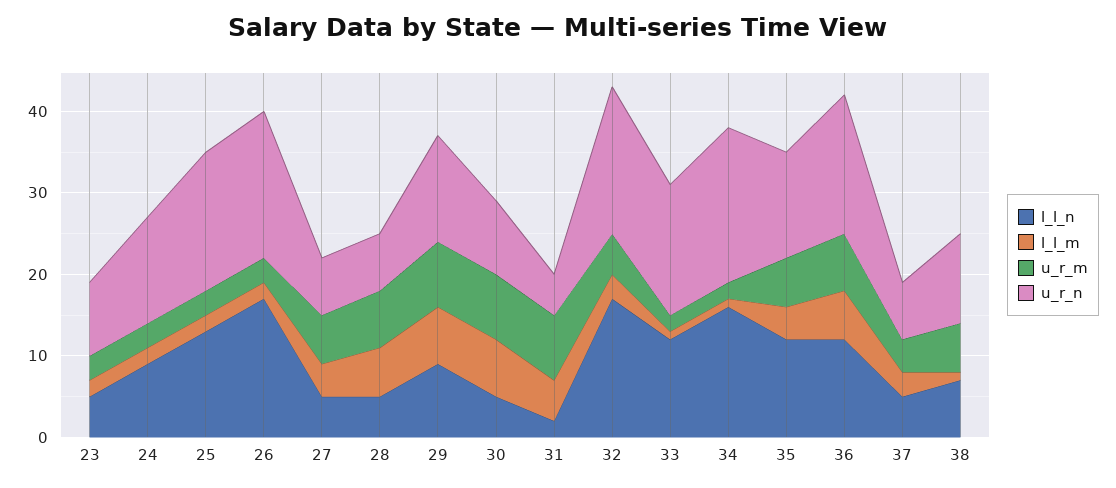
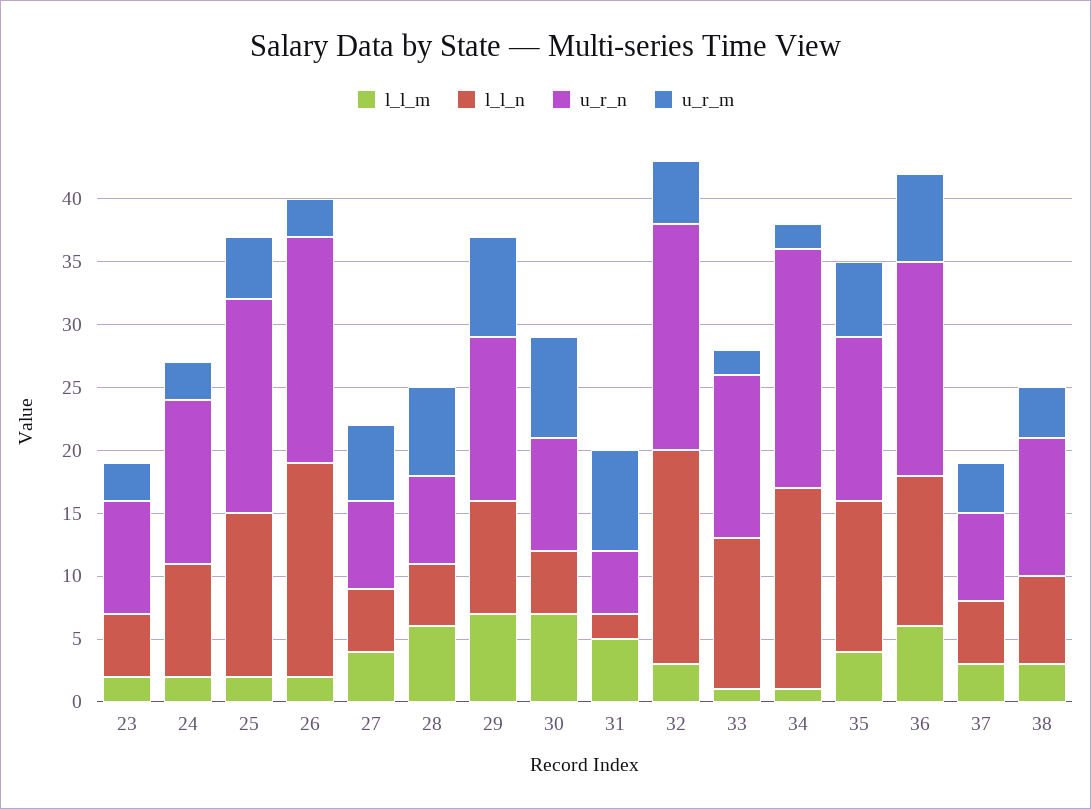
u_r_m, 25: 3 -> 5
u_r_n, 33: 16 -> 13
l_l_m, 38: 1 -> 3
u_r_m, 38: 6 -> 4

